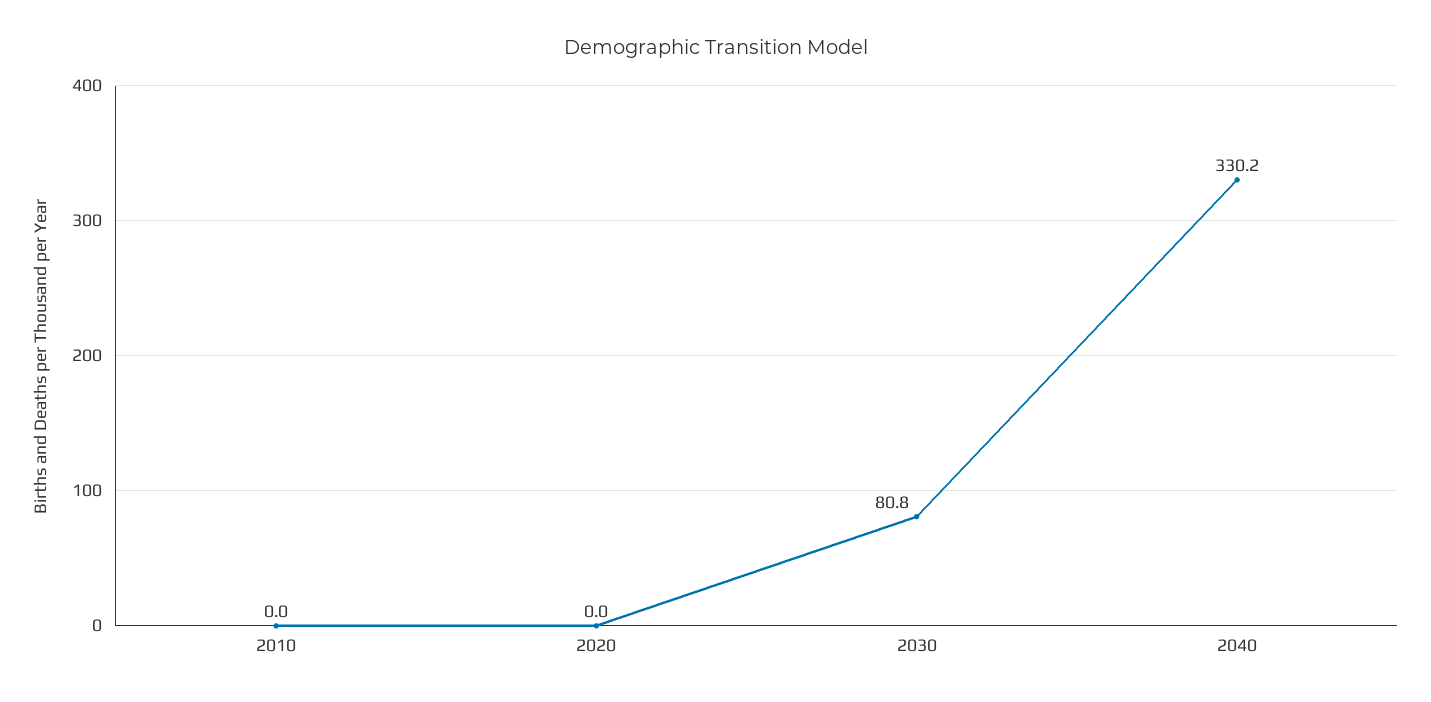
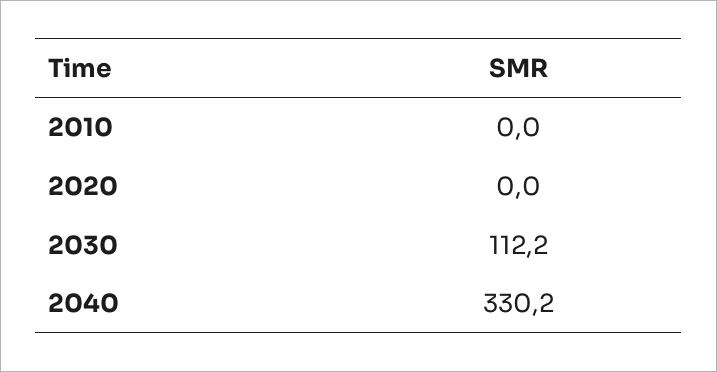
2030: 80.8 -> 112.2

